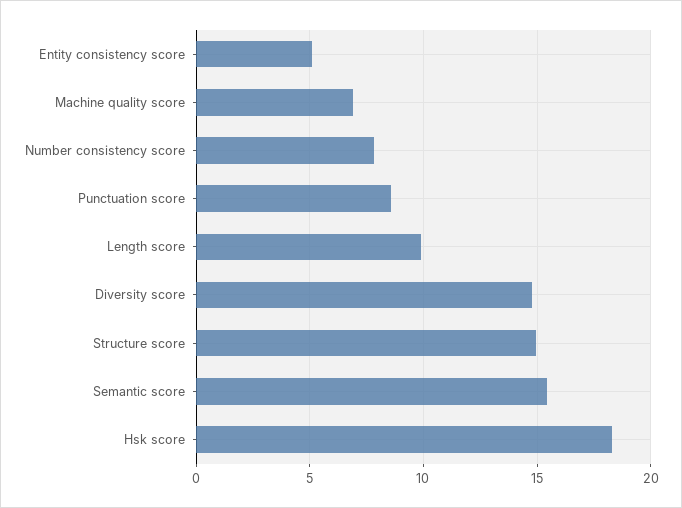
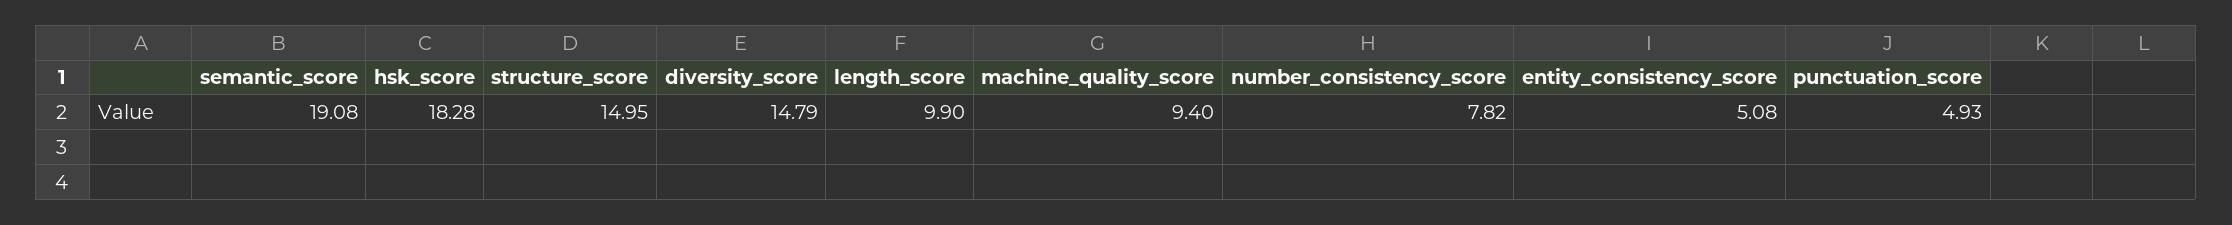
Machine quality score: 7 -> 9.4
Punctuation score: 8.5 -> 4.93
Semantic score: 15.5 -> 19.08

